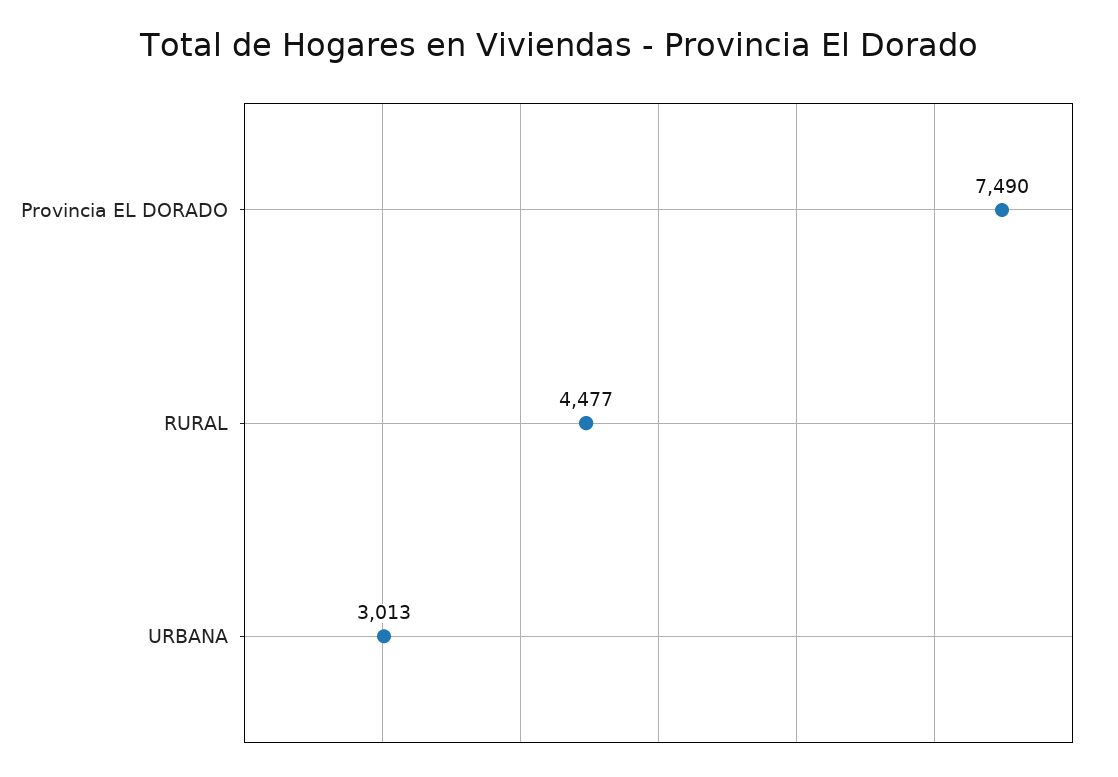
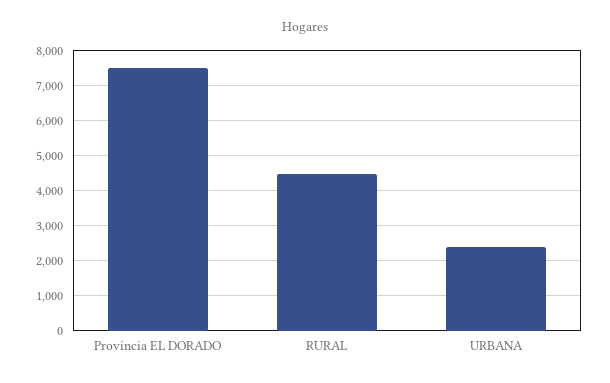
URBANA: 3013 -> 2400

